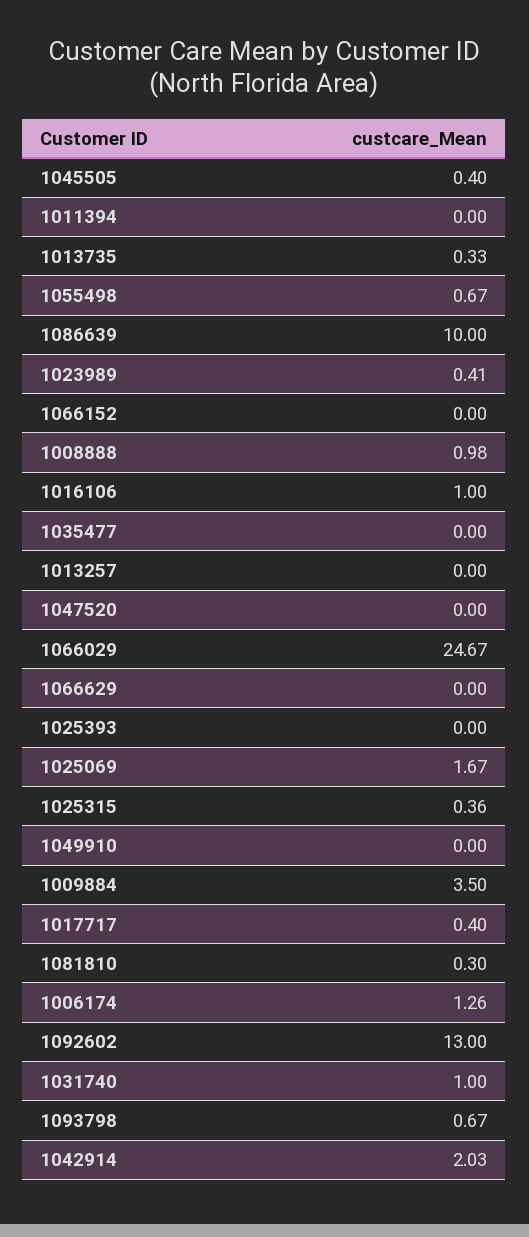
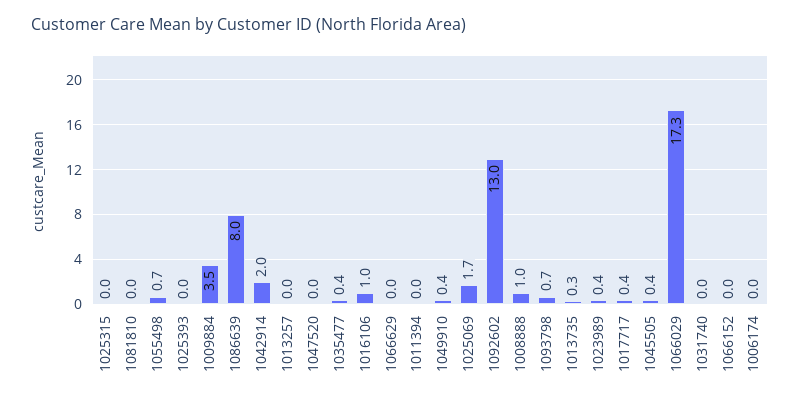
1086639: 10 -> 8
1035477: 0 -> 0.4
1066029: 24.67 -> 17.3
1025315: 0.36 -> 0
1049910: 0 -> 0.4
1081810: 0.3 -> 0
1006174: 1.26 -> 0
1031740: 1 -> 0

